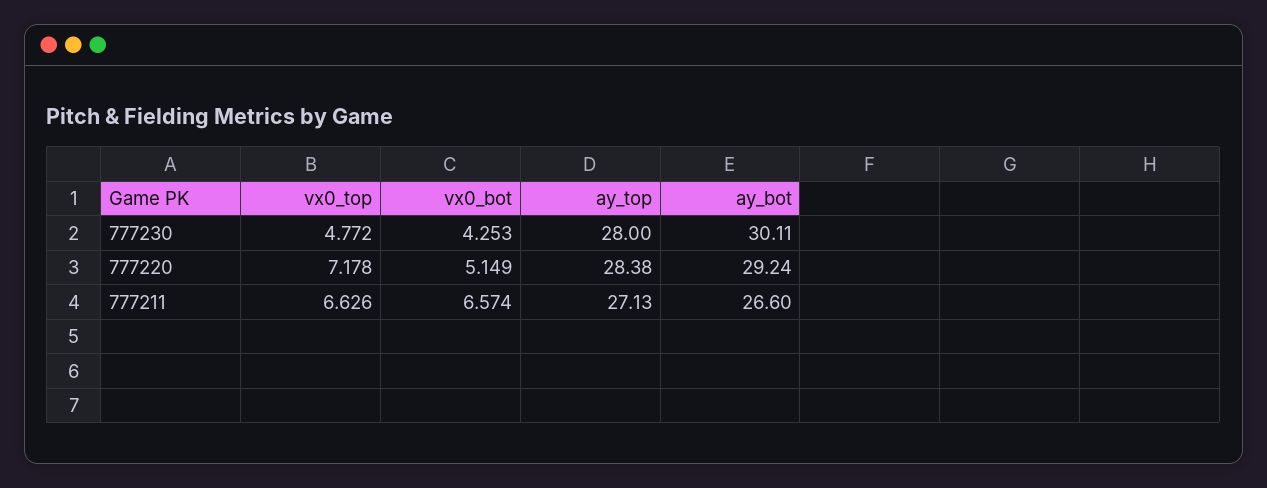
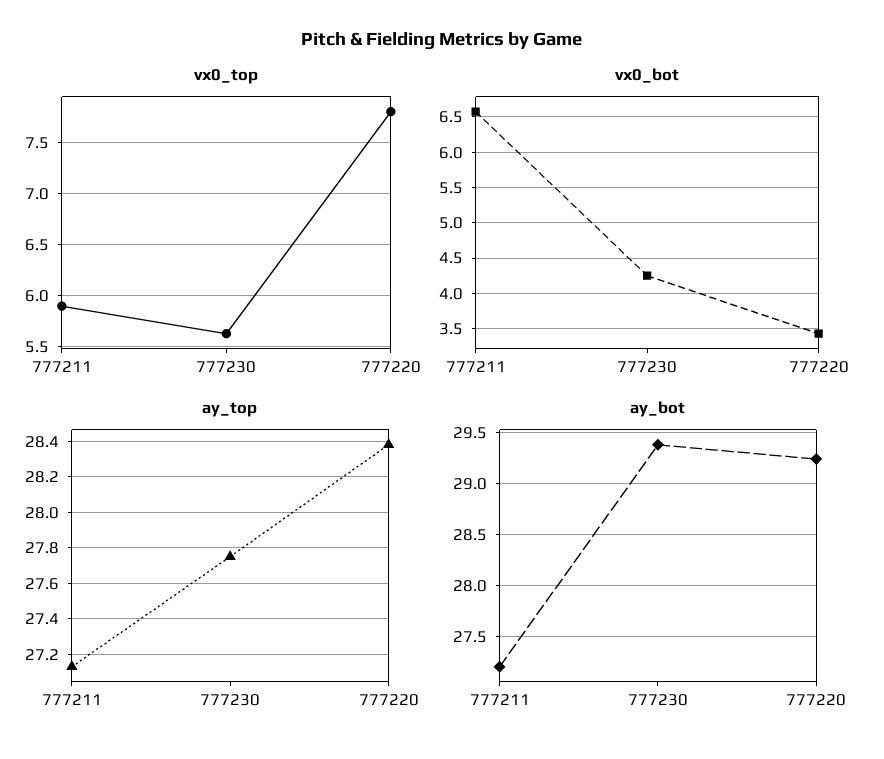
vx0_top, 777230: 4.772 -> 5.6
ay_top, 777230: 28 -> 27.75
ay_bot, 777230: 30.11 -> 29.4
vx0_top, 777220: 7.178 -> 7.8
vx0_bot, 777220: 5.149 -> 3.4
vx0_top, 777211: 6.626 -> 5.9
ay_bot, 777211: 26.6 -> 27.2

